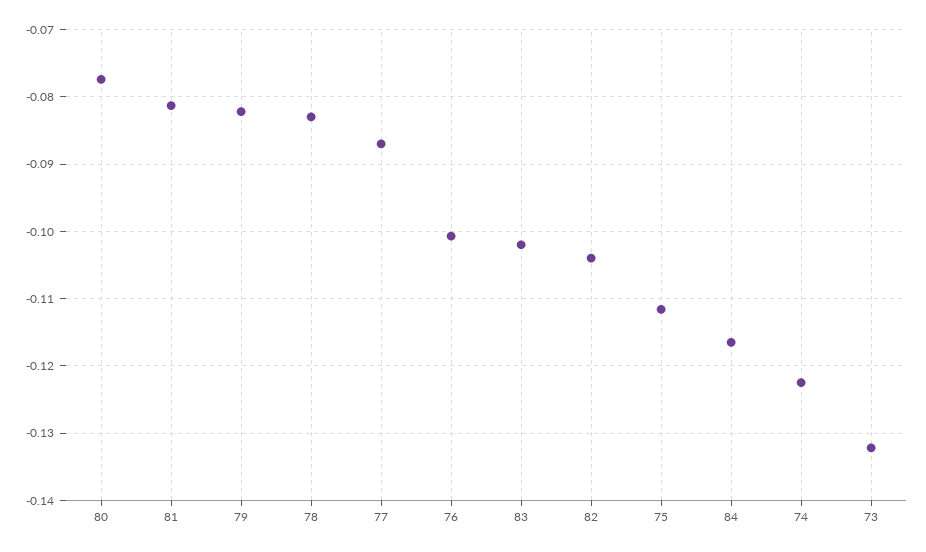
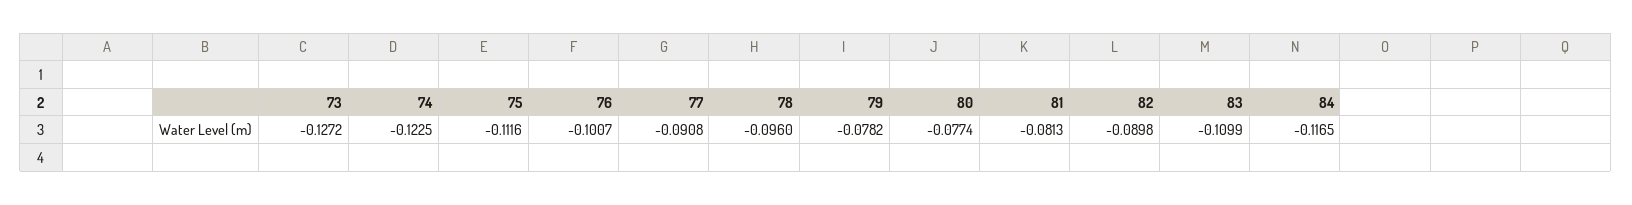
79: -0.082 -> -0.0782
78: -0.083 -> -0.096
77: -0.087 -> -0.0908
83: -0.102 -> -0.1099
82: -0.104 -> -0.0898
73: -0.132 -> -0.1272

